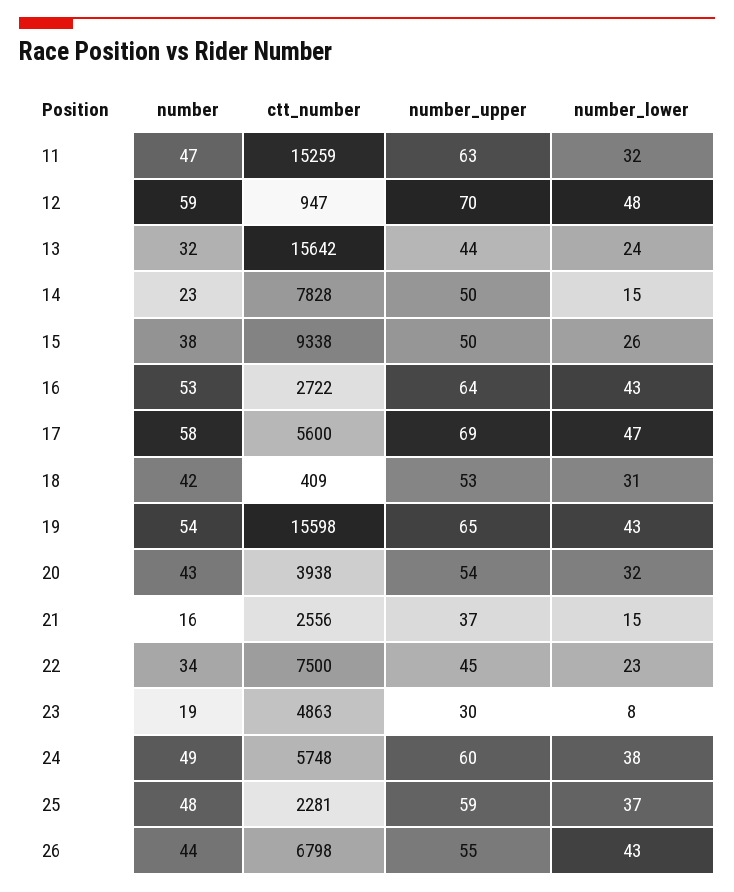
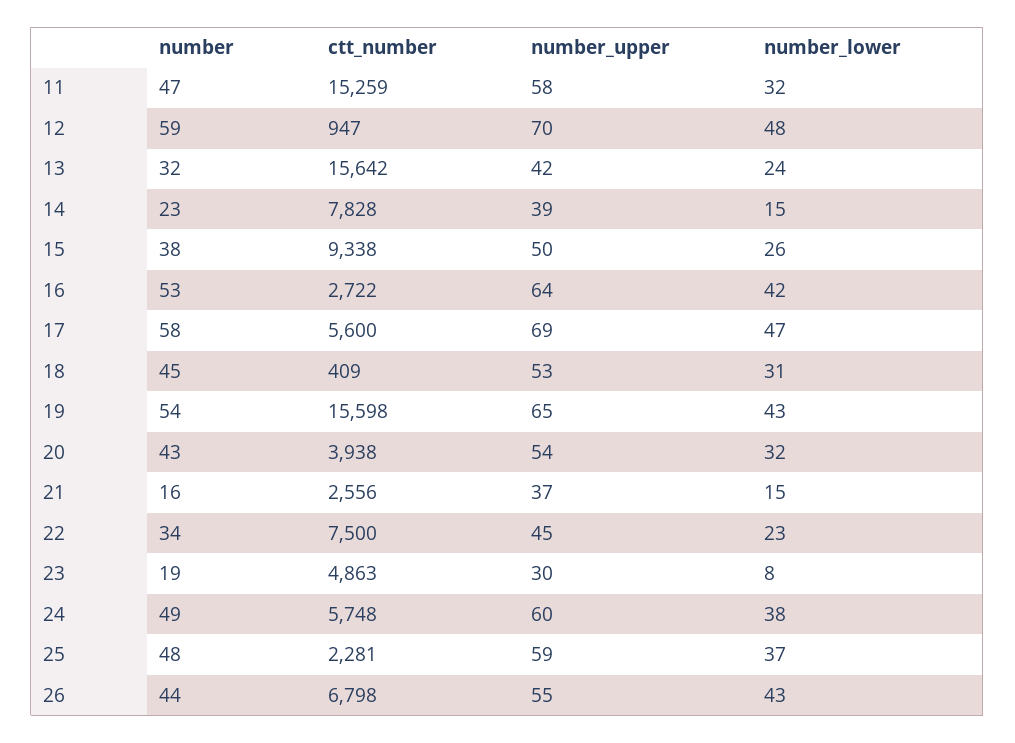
number_upper, 11: 63 -> 58
number_upper, 13: 44 -> 42
number_upper, 14: 50 -> 39
number_lower, 16: 43 -> 42
number, 18: 42 -> 45

